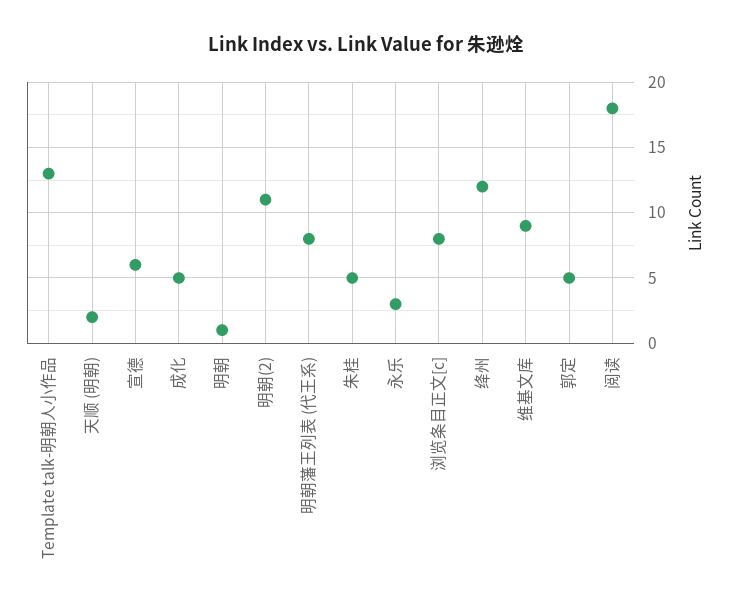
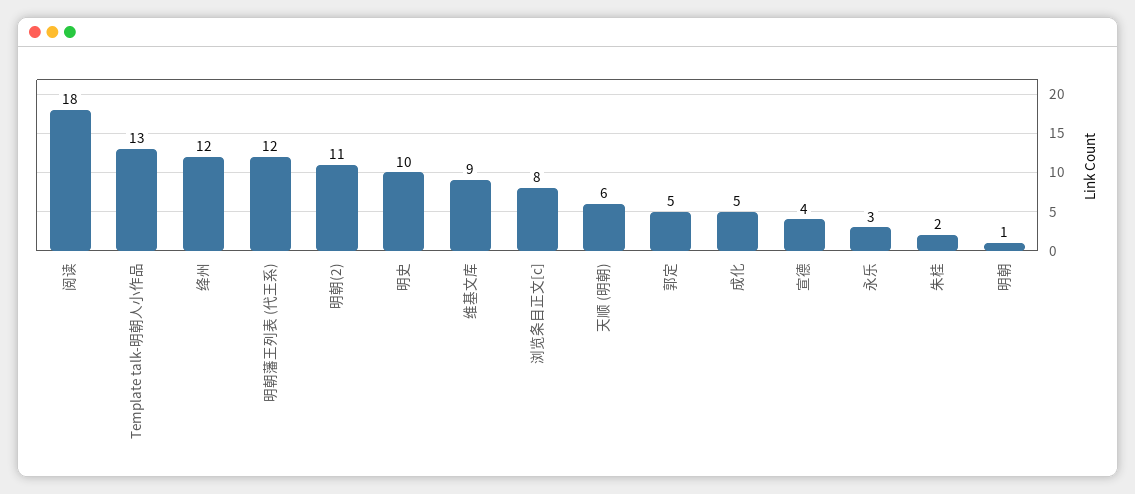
天顺 (明朝): 2 -> 6
宣德: 6 -> 4
明朝藩王列表 (代王系): 8 -> 12
朱桂: 5 -> 2
明史: none -> 10

